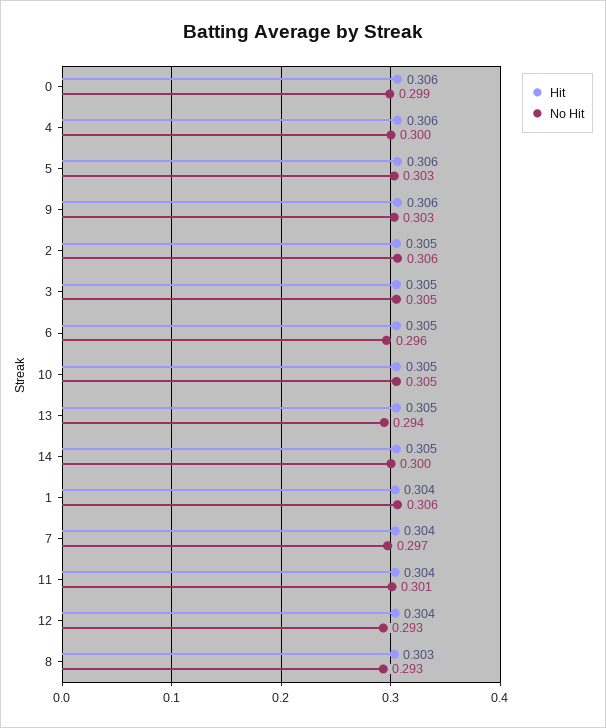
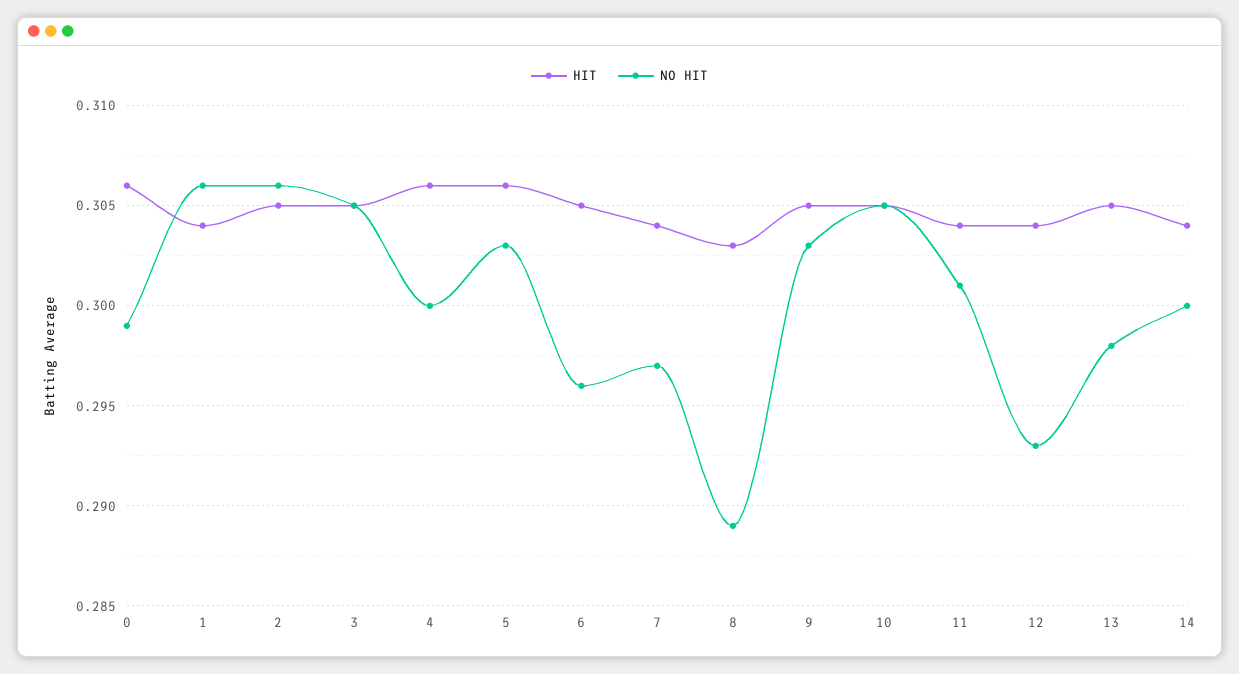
Hit, 9: 0.306 -> 0.305
No Hit, 13: 0.294 -> 0.298
Hit, 14: 0.305 -> 0.304
No Hit, 8: 0.293 -> 0.289

